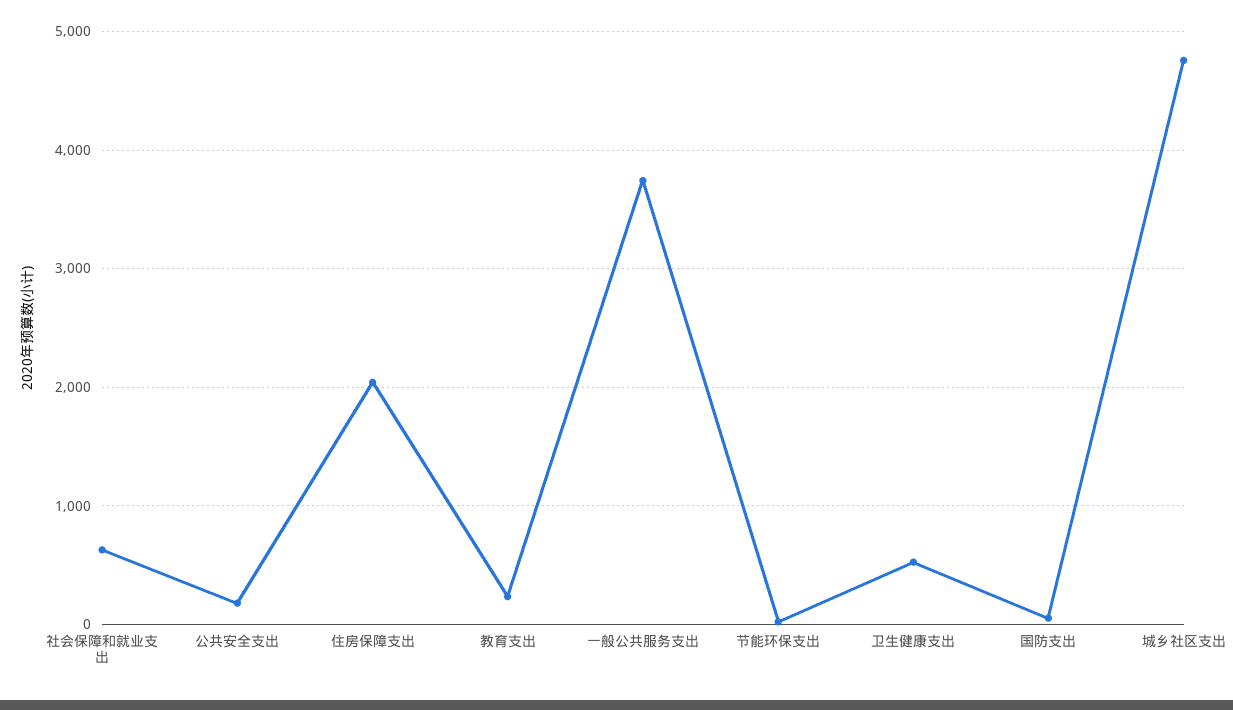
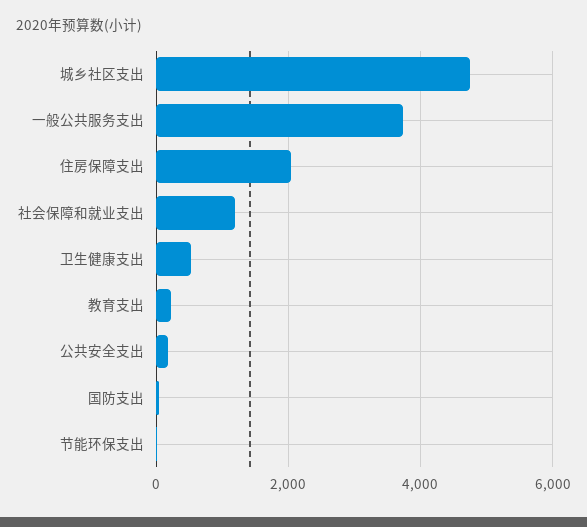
社会保障和就业支出: 600 -> 1200

